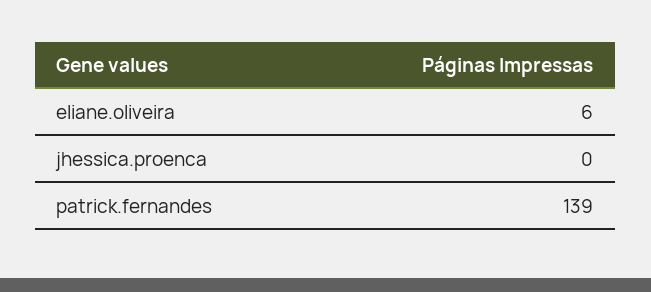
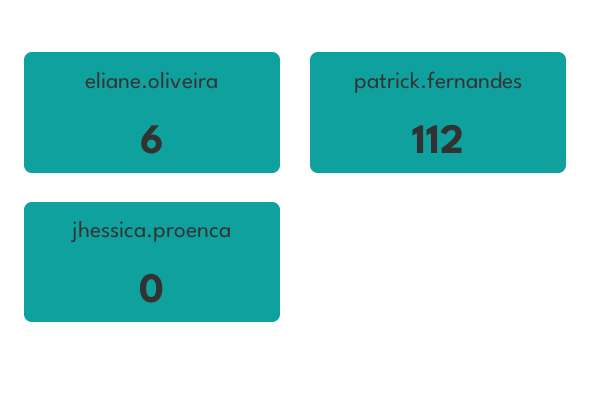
patrick.fernandes: 139 -> 112

